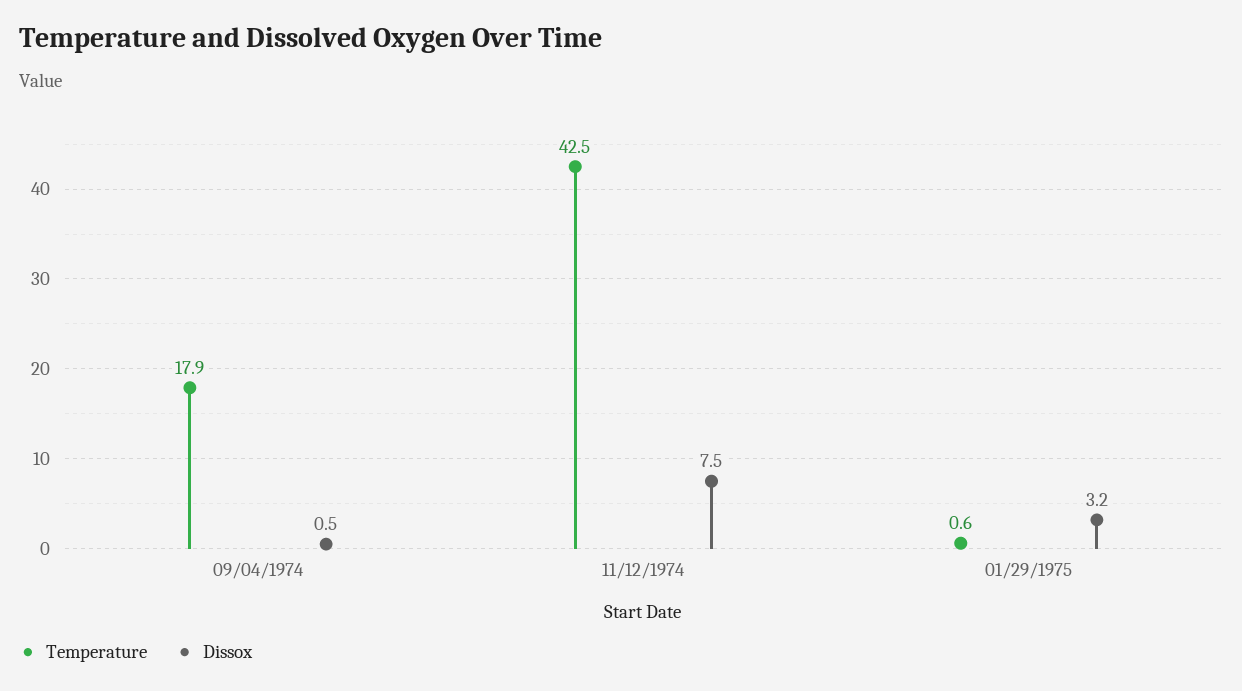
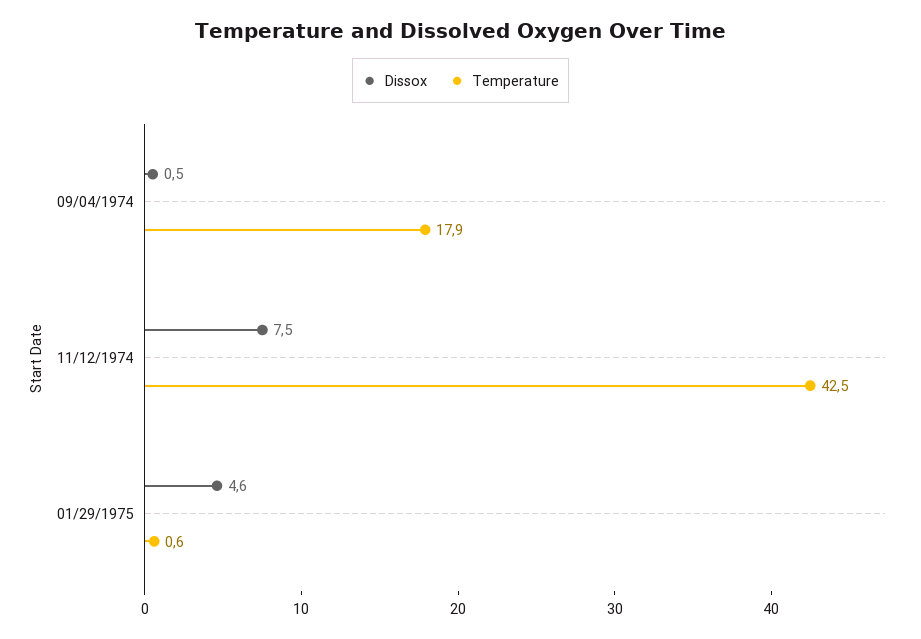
Dissox, 01/29/1975: 3.2 -> 4.6

